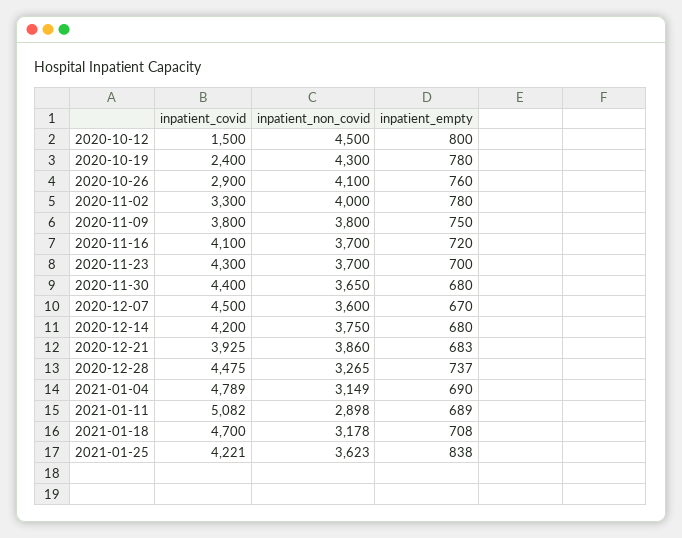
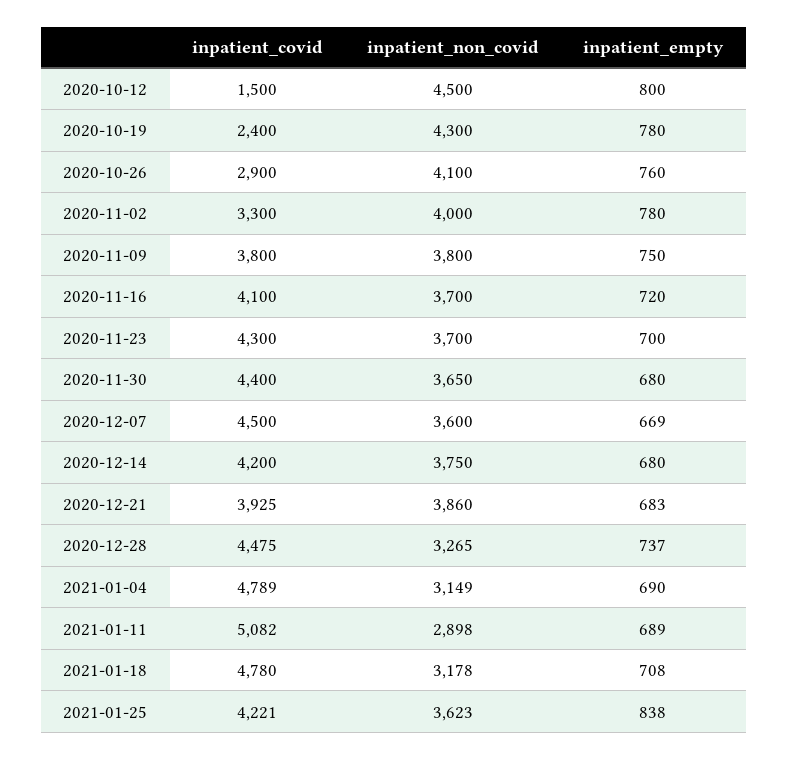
inpatient_empty, 2020-12-07: 670 -> 669
inpatient_covid, 2021-01-18: 4700 -> 4780

